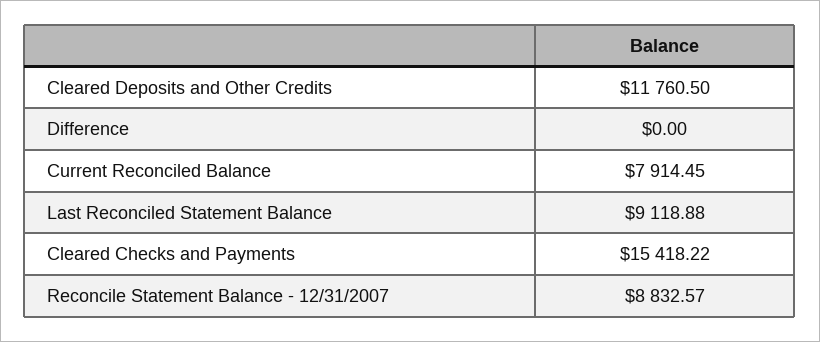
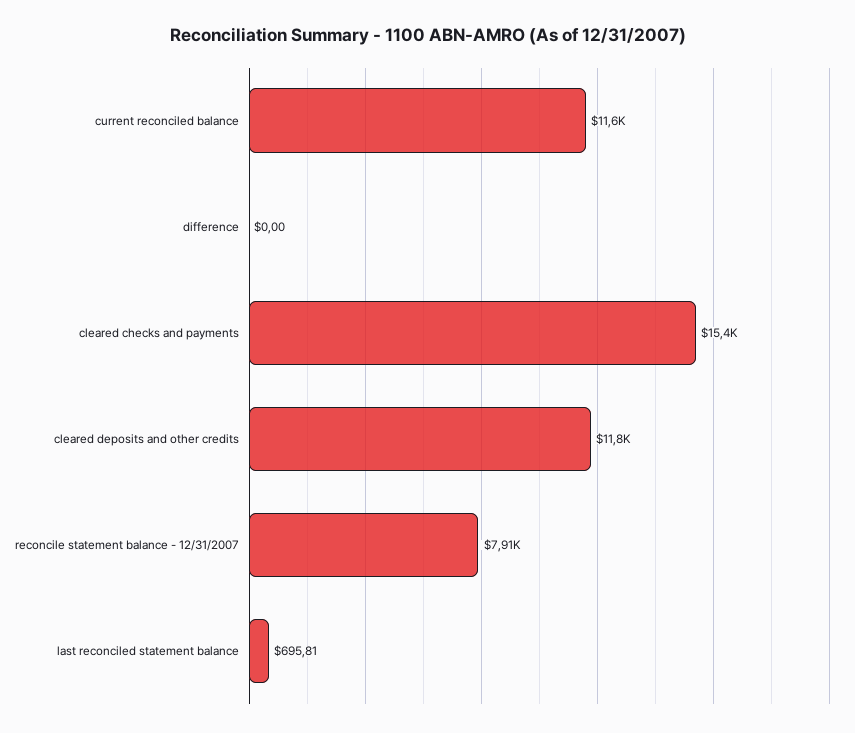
Current Reconciled Balance: 7914.45 -> 11600
Last Reconciled Statement Balance: 9118.88 -> 695.81
Reconcile Statement Balance - 12/31/2007: 8832.57 -> 7910

